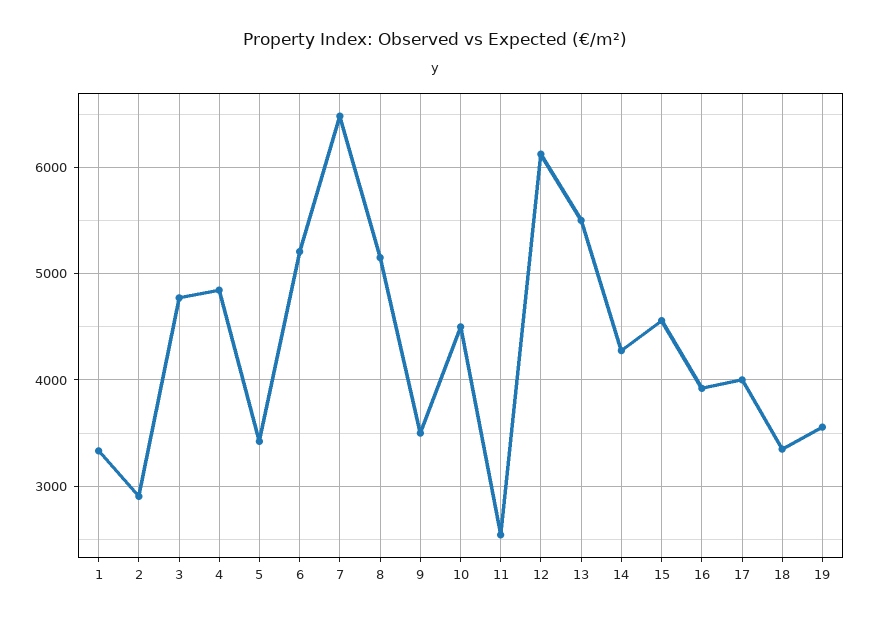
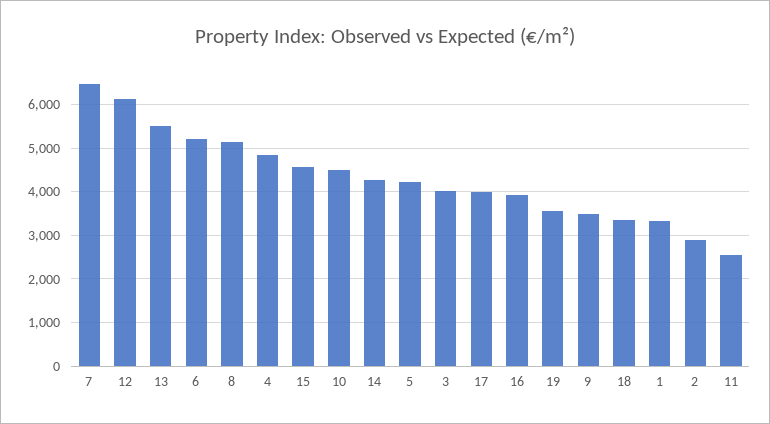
3: 4800 -> 4000
5: 3400 -> 4200

